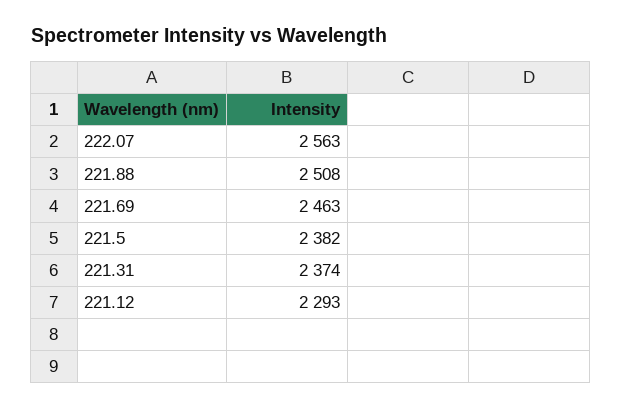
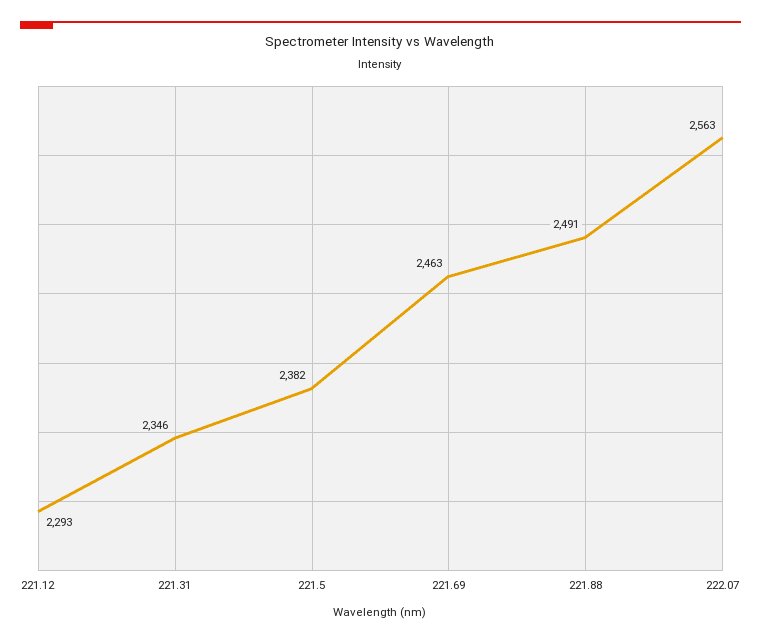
221.88: 2508 -> 2491
221.31: 2374 -> 2346

